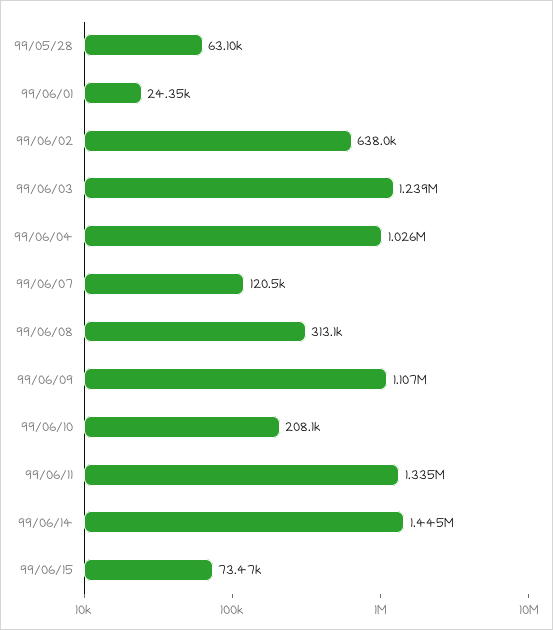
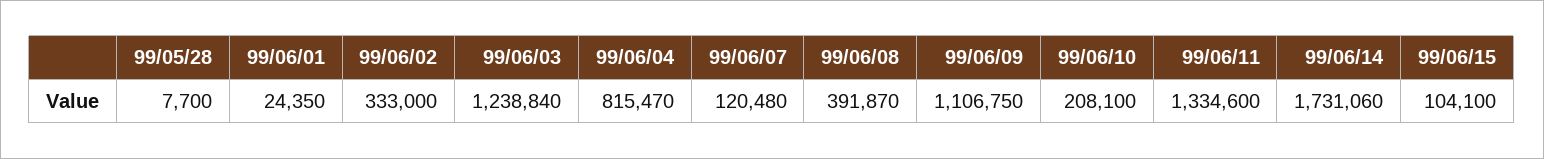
99/05/28: 63100 -> 7700
99/06/02: 638000 -> 333000
99/06/04: 1026000 -> 815470
99/06/08: 313100 -> 391870
99/06/14: 1445000 -> 1731060
99/06/15: 73470 -> 104100

